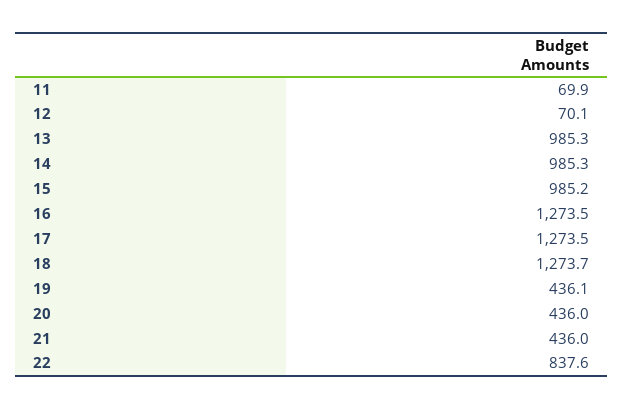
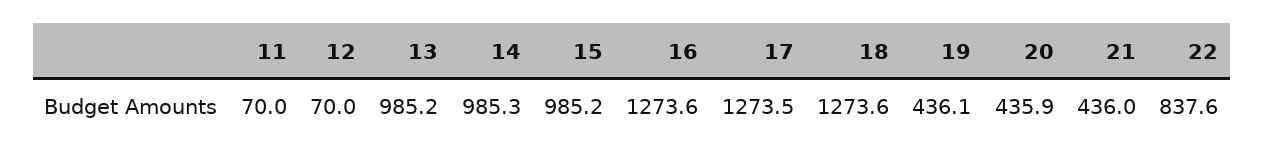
11: 69.9 -> 70
12: 70.1 -> 70
13: 985.3 -> 985.2
16: 1273.5 -> 1273.6
18: 1273.7 -> 1273.6
20: 436 -> 435.9

